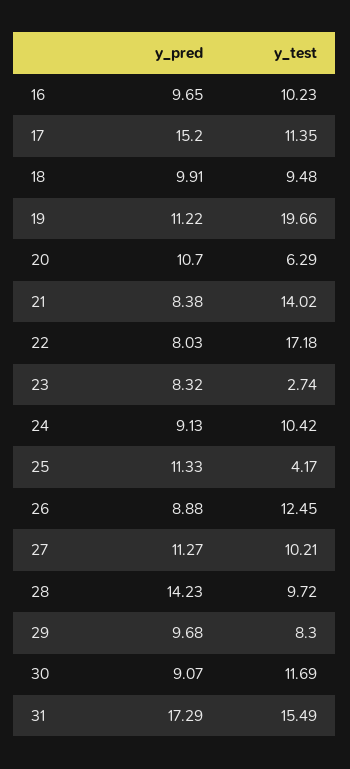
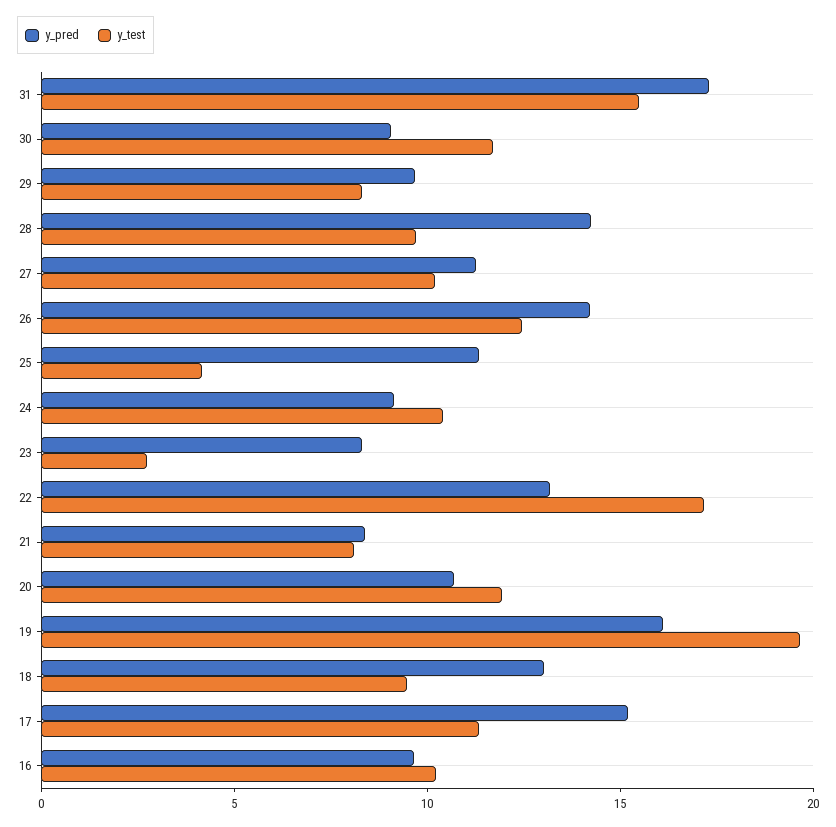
y_pred, 18: 9.91 -> 13
y_pred, 19: 11.22 -> 16
y_test, 20: 6.29 -> 12
y_test, 21: 14.02 -> 8
y_pred, 22: 8.03 -> 13
y_pred, 26: 8.88 -> 14

